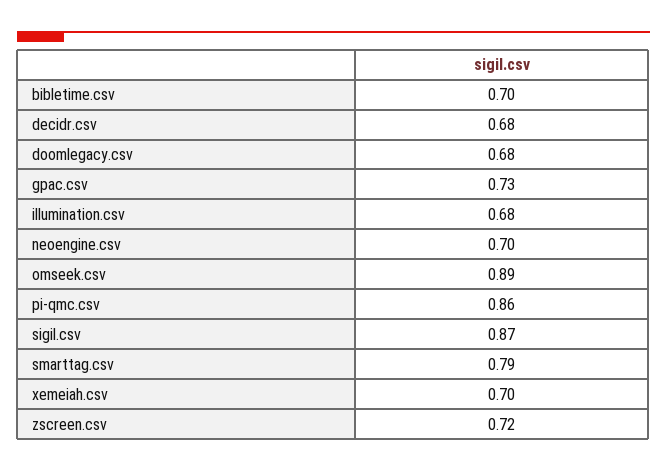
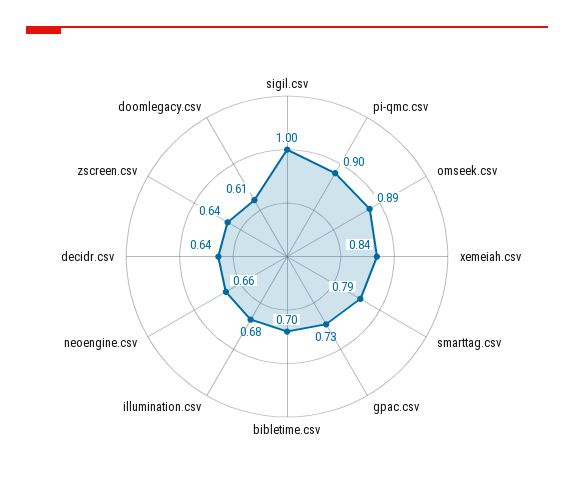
decidr.csv: 0.68 -> 0.64
doomlegacy.csv: 0.68 -> 0.61
neoengine.csv: 0.7 -> 0.66
pi-qmc.csv: 0.86 -> 0.9
sigil.csv: 0.87 -> 1
xemeiah.csv: 0.7 -> 0.84
zscreen.csv: 0.72 -> 0.64

